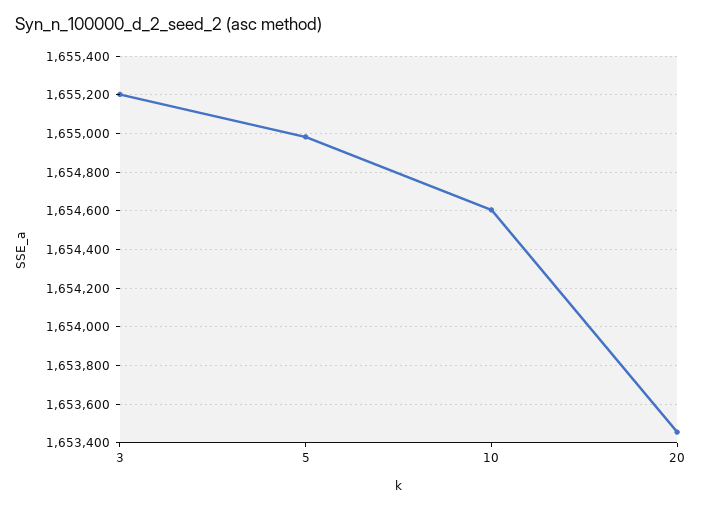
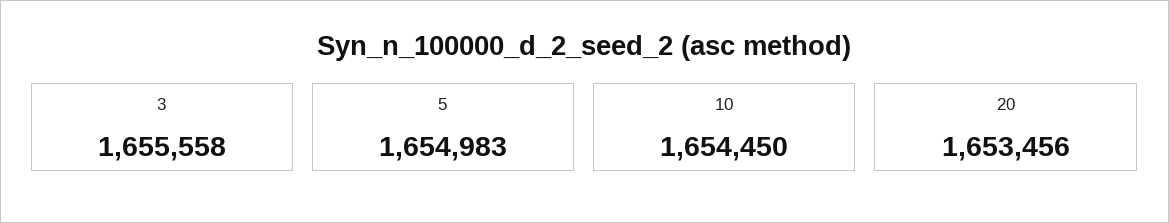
3: 1655200 -> 1655558
10: 1654600 -> 1654450

